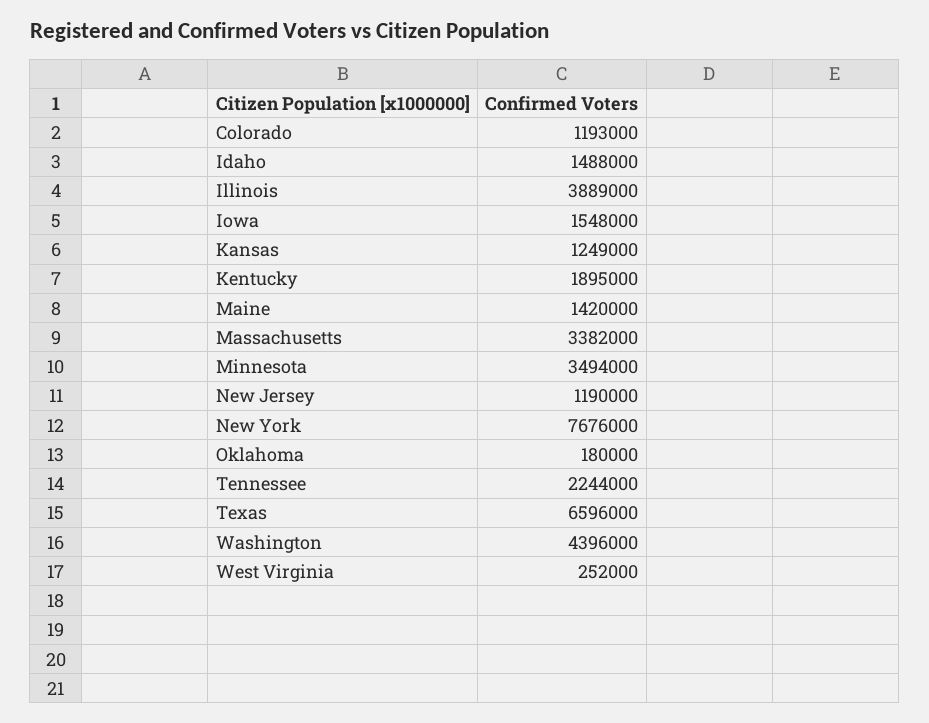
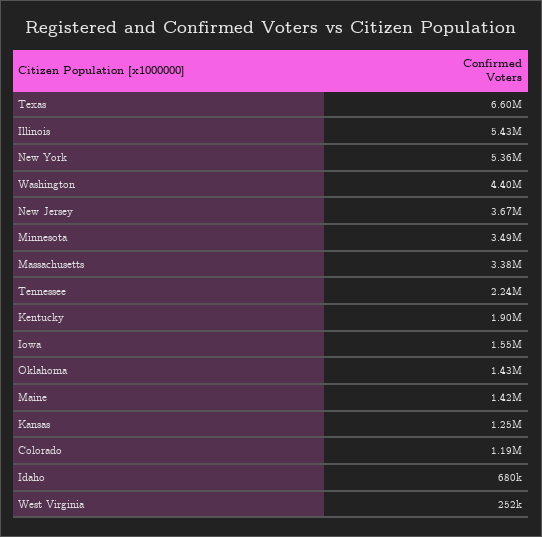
Idaho: 1488000 -> 680000
Illinois: 3889000 -> 5430000
New Jersey: 1190000 -> 3670000
New York: 7676000 -> 5360000
Oklahoma: 180000 -> 1430000

